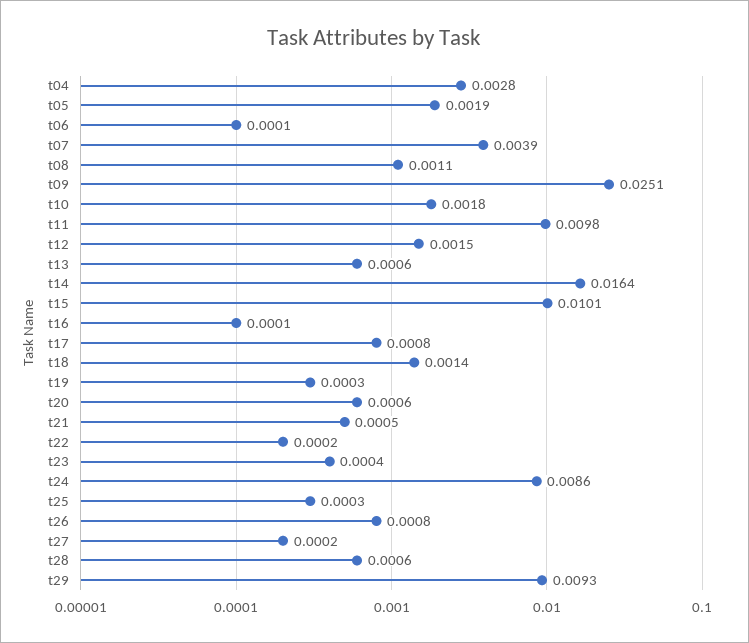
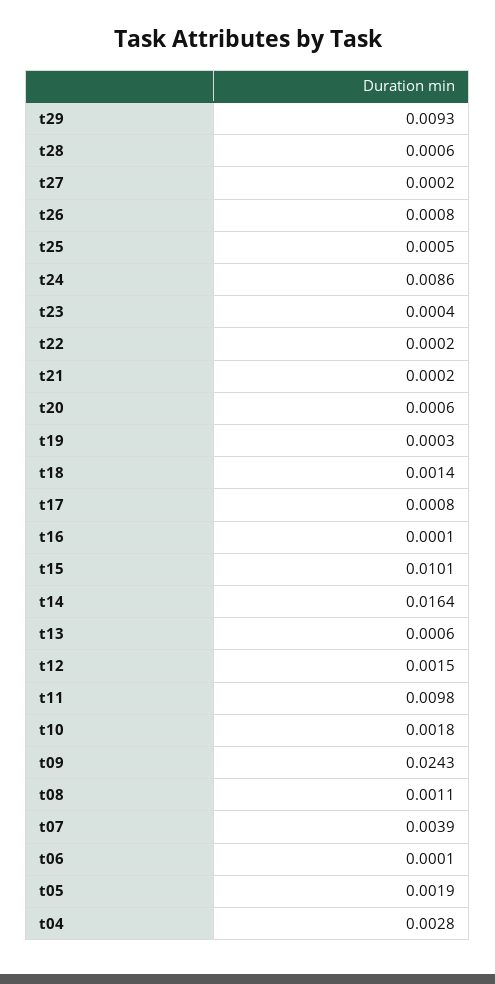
t09: 0.0251 -> 0.0243
t21: 0.0005 -> 0.0002
t25: 0.0003 -> 0.0005

